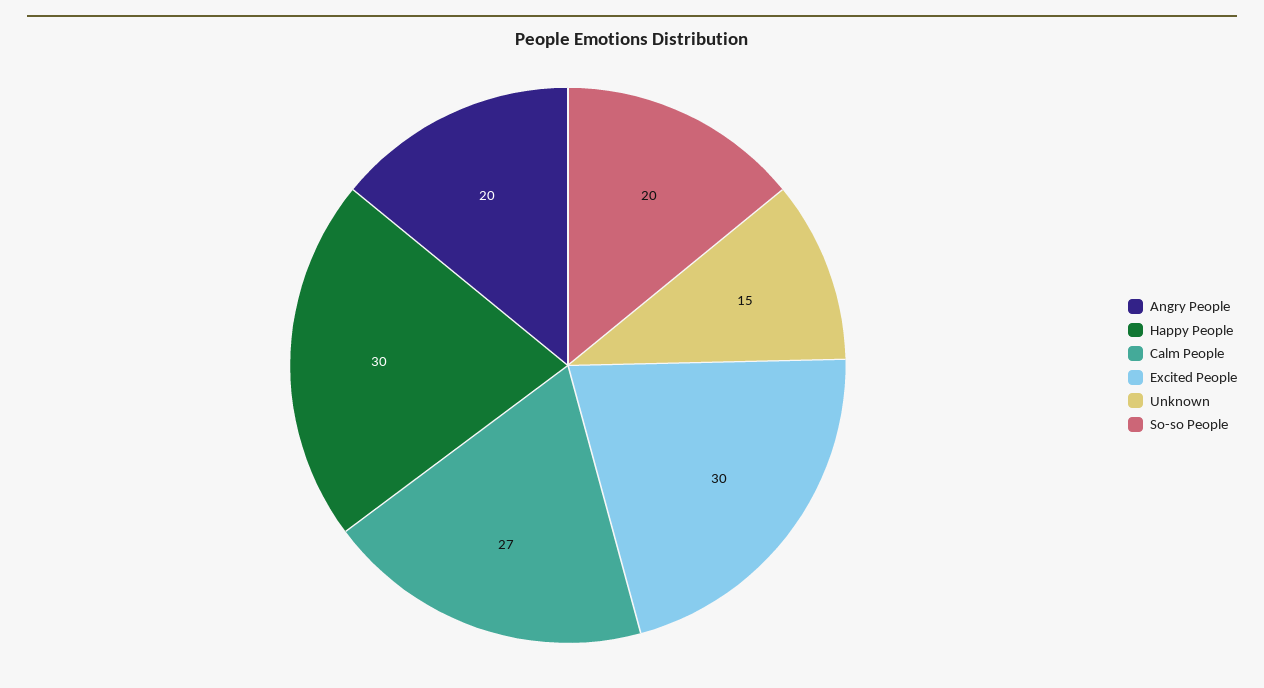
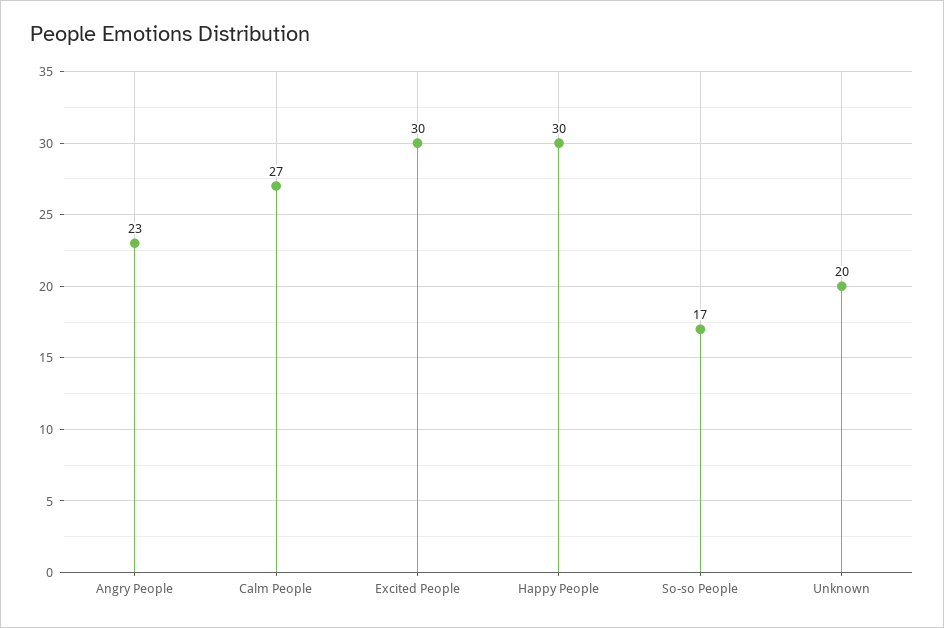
Angry People: 20 -> 23
Unknown: 15 -> 20
So-so People: 20 -> 17

